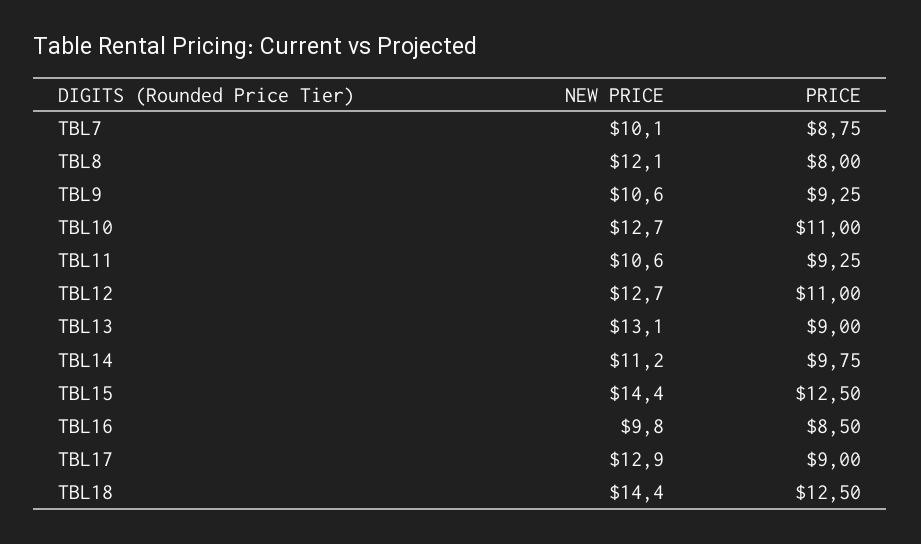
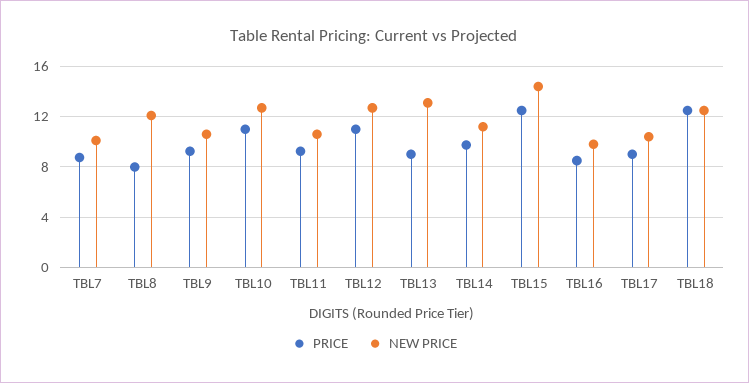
NEW PRICE, TBL17: 12.9 -> 10.5
NEW PRICE, TBL18: 14.4 -> 12.5

